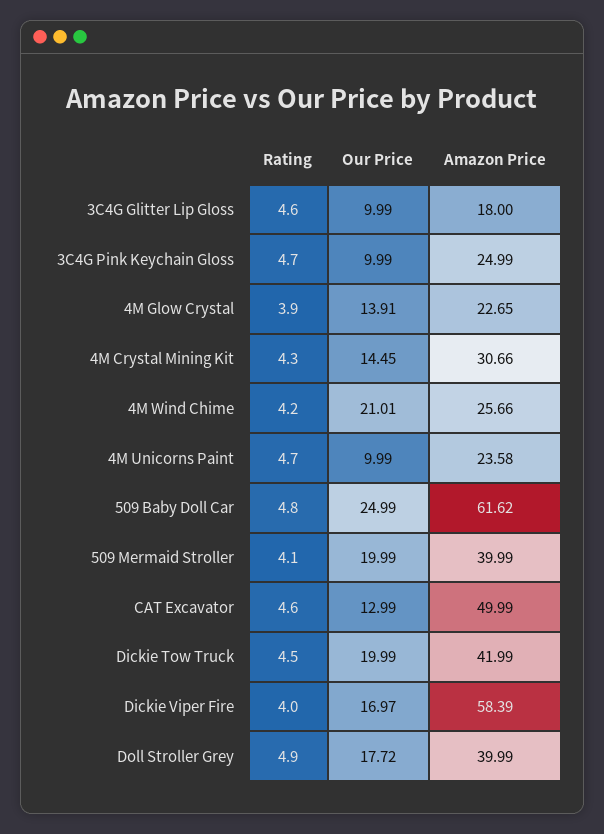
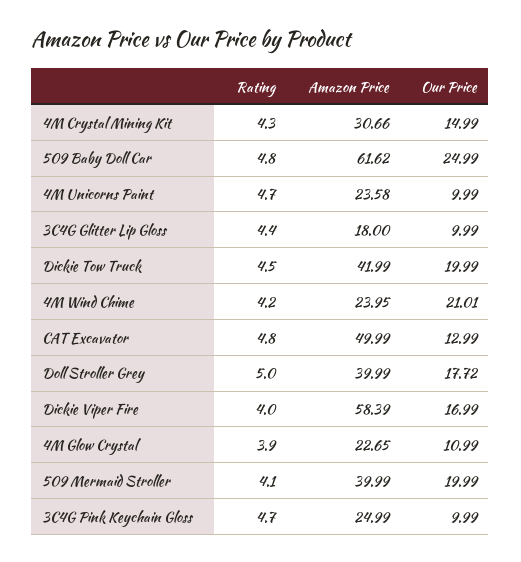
Rating, 3C4G Glitter Lip Gloss: 4.6 -> 4.4
Our Price, 4M Glow Crystal: 13.91 -> 10.99
Our Price, 4M Crystal Mining Kit: 14.45 -> 14.99
Amazon Price, 4M Wind Chime: 25.66 -> 23.95
Rating, CAT Excavator: 4.6 -> 4.8
Our Price, Dickie Viper Fire: 16.97 -> 16.99
Rating, Doll Stroller Grey: 4.9 -> 5

